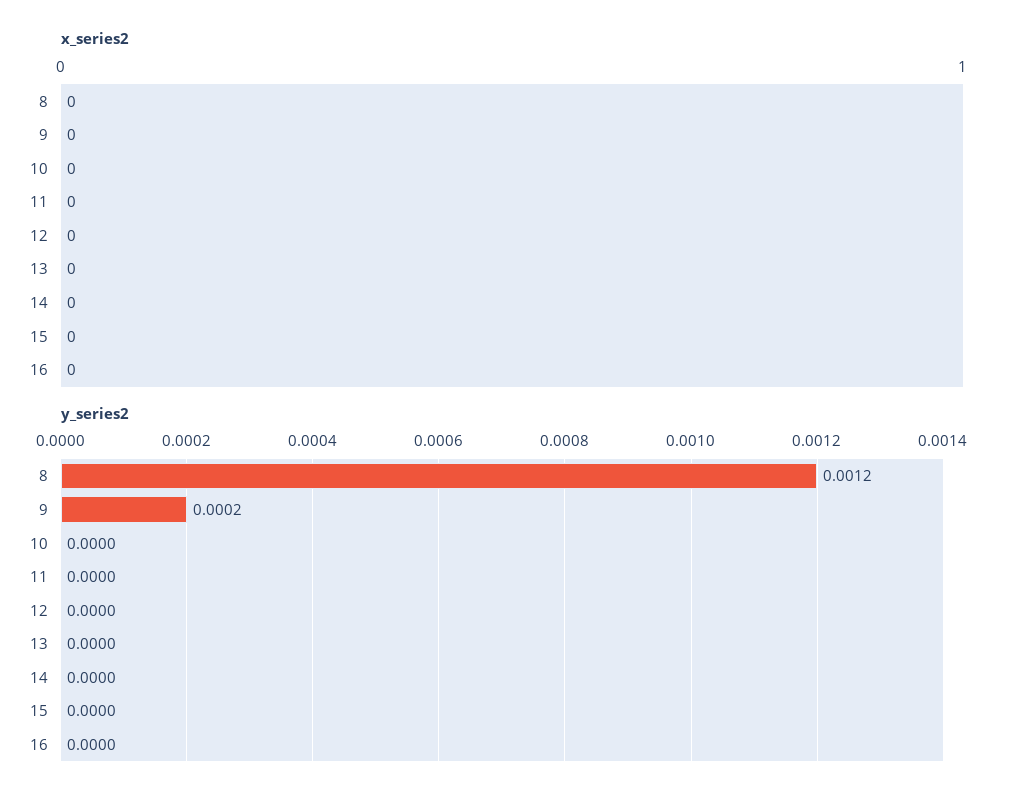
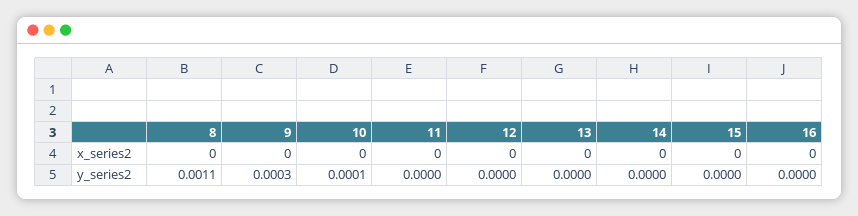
y_series2, 8: 0.0012 -> 0.0011
y_series2, 9: 0.0002 -> 0.0003
y_series2, 10: 0 -> 0.0001

